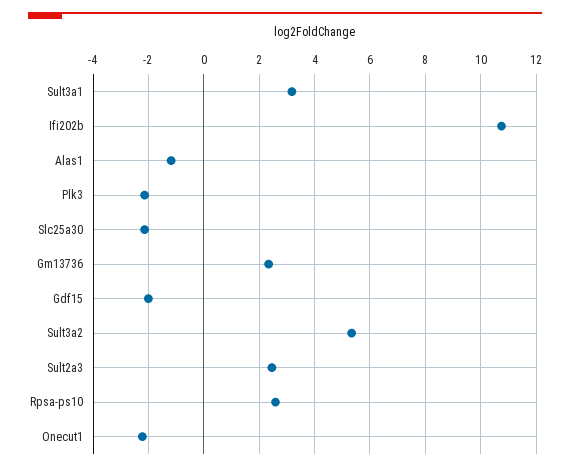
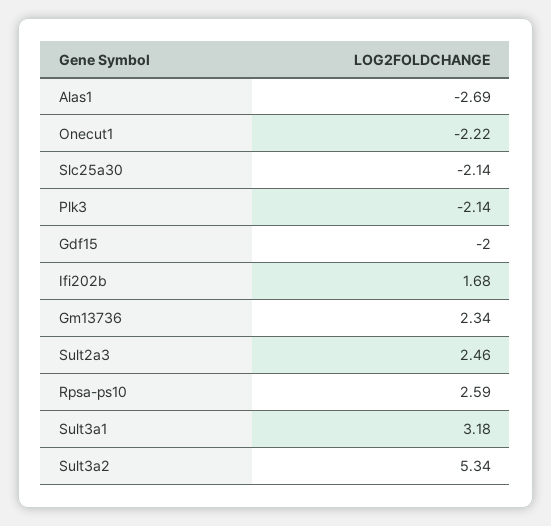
Ifi202b: 10.75 -> 1.68
Alas1: -1.25 -> -2.69

